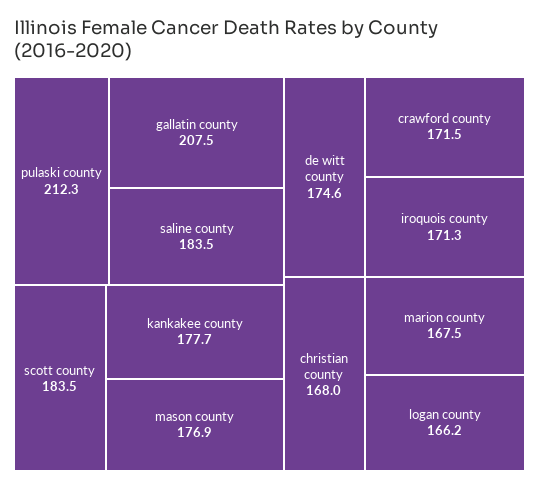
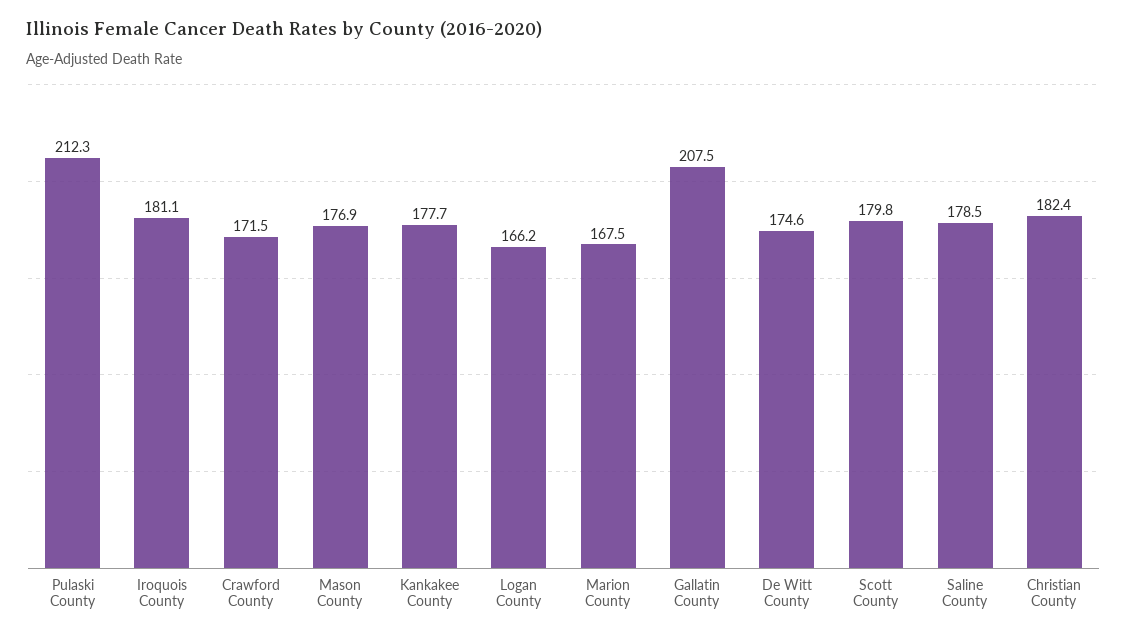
saline county: 183.5 -> 178.5
scott county: 183.5 -> 179.8
iroquois county: 171.3 -> 181.1
christian county: 168 -> 182.4

